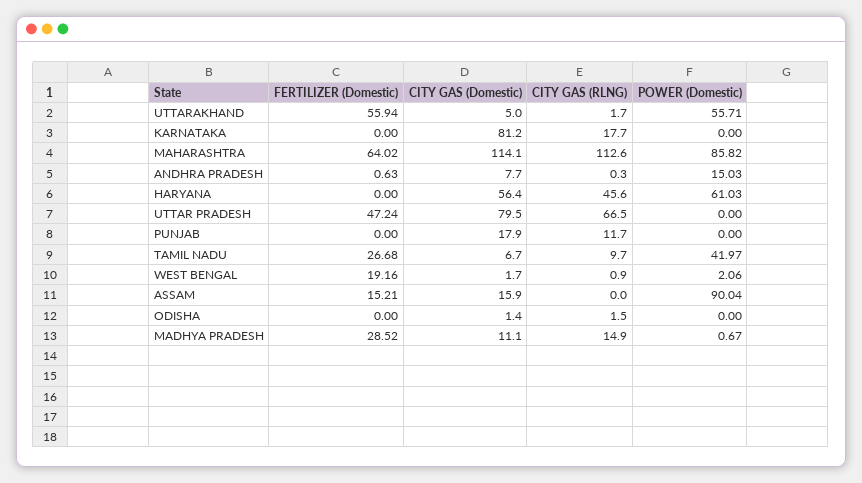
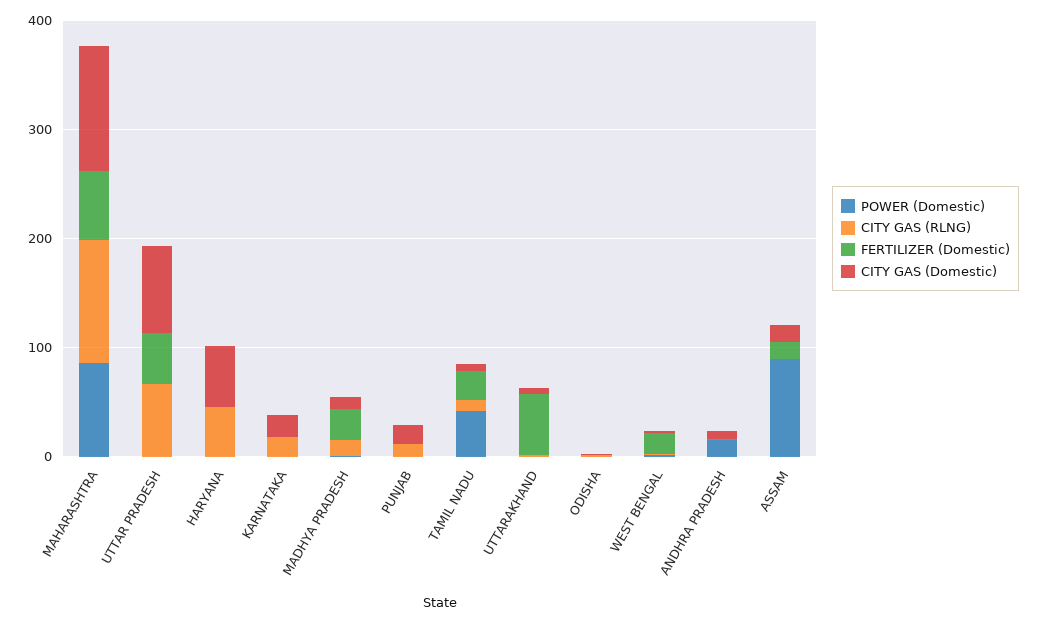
POWER (Domestic), UTTARAKHAND: 55.71 -> 0
CITY GAS (Domestic), KARNATAKA: 81.2 -> 20
POWER (Domestic), HARYANA: 61.03 -> 0

